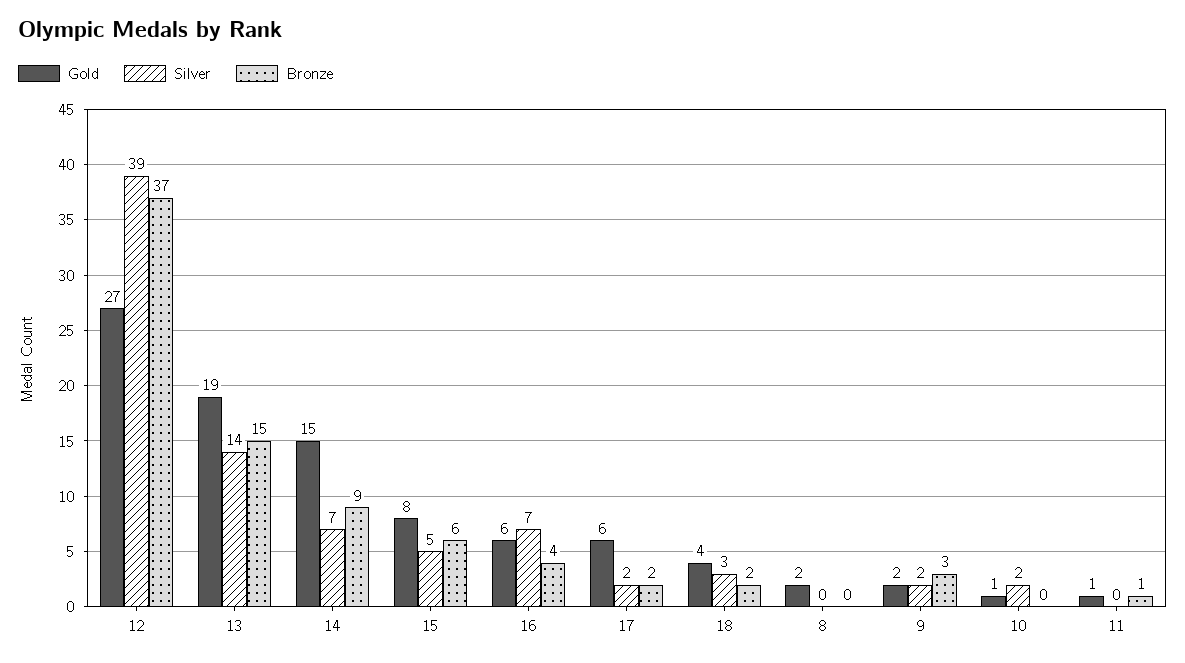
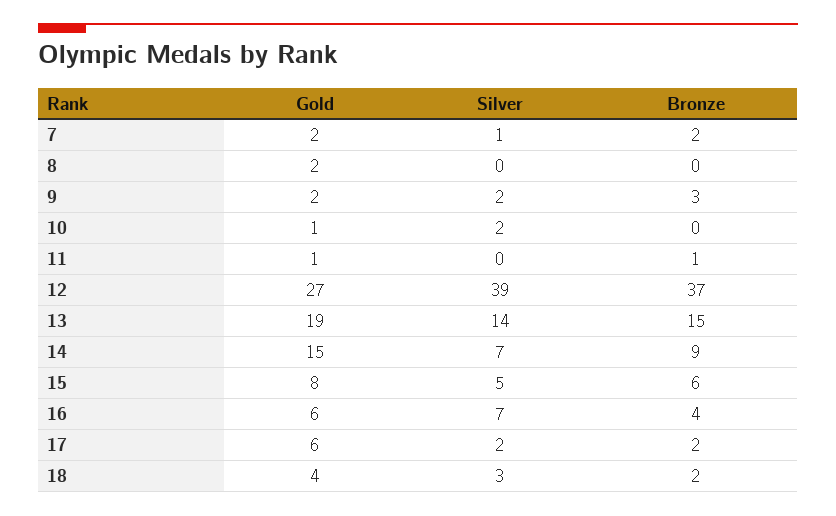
Gold, 7: none -> 2
Silver, 7: none -> 1
Bronze, 7: none -> 2

